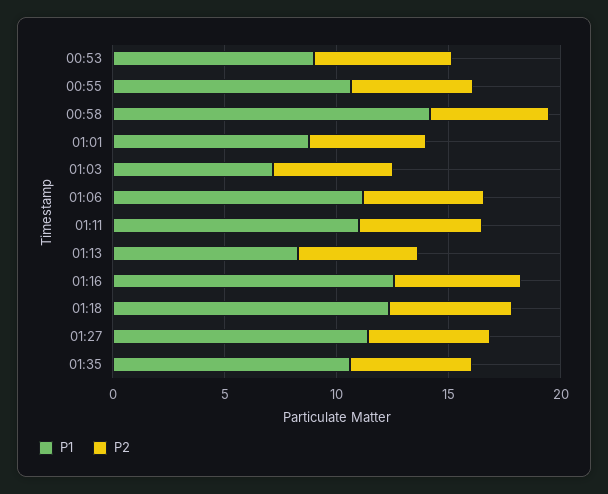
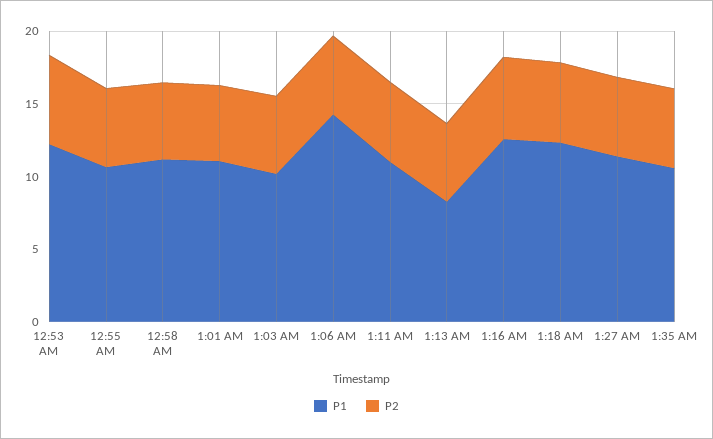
P1, 00:53: 9 -> 12
P1, 00:58: 14 -> 11
P1, 01:01: 9 -> 11
P1, 01:03: 7 -> 10
P1, 01:06: 11 -> 14

